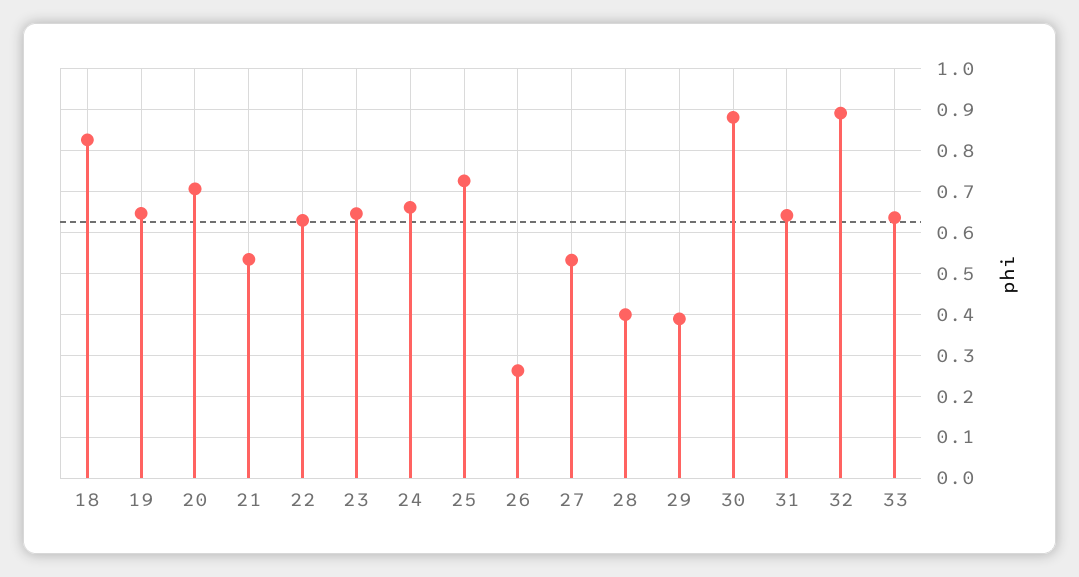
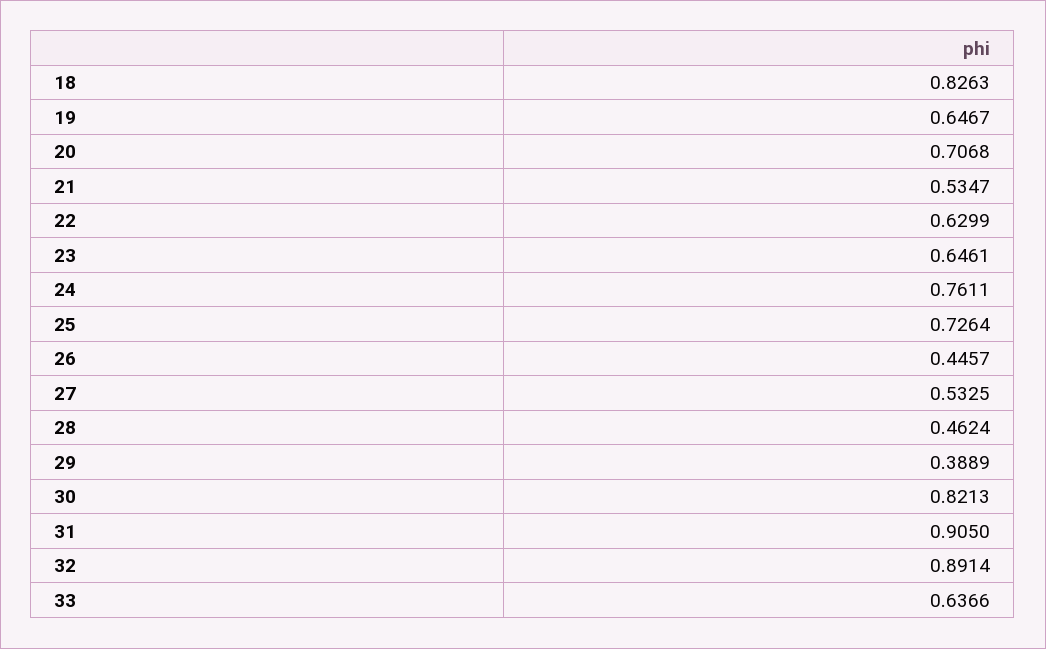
24: 0.66 -> 0.7611
26: 0.26 -> 0.4457
28: 0.4 -> 0.4624
30: 0.88 -> 0.8213
31: 0.64 -> 0.905

